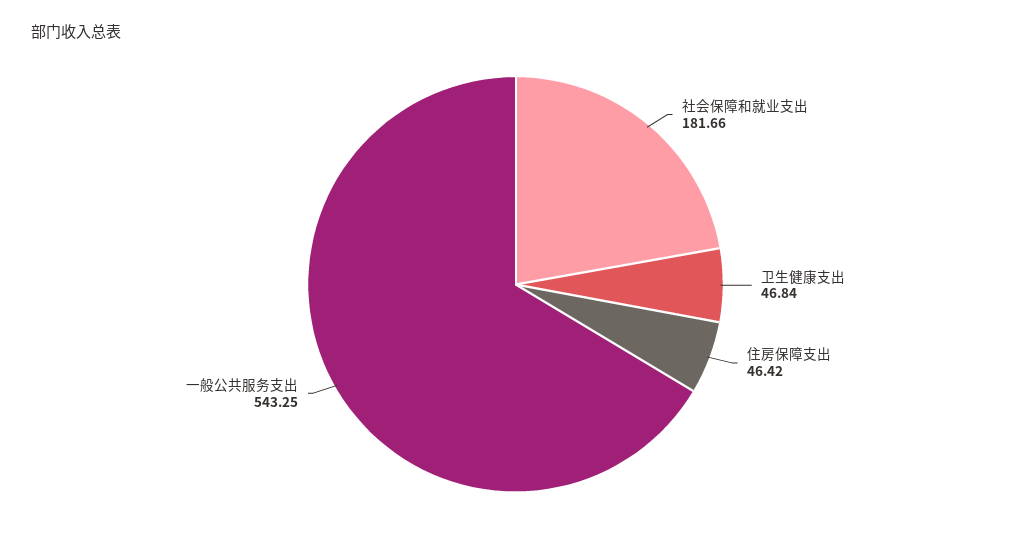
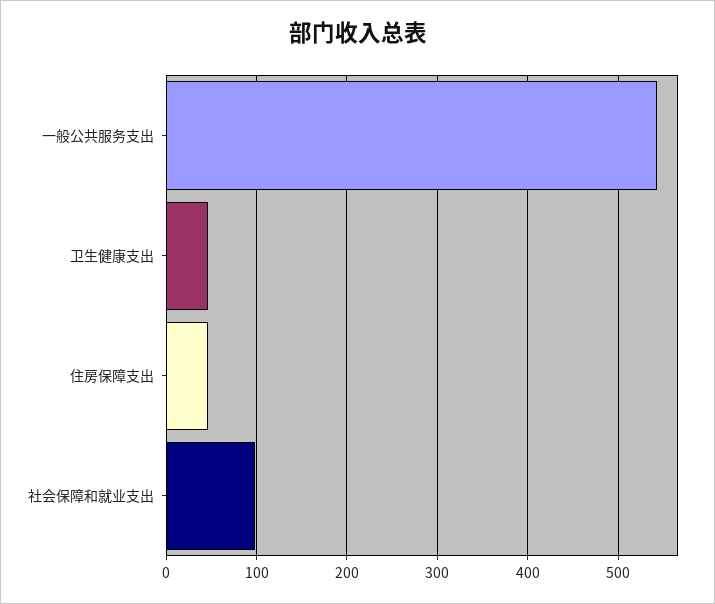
社会保障和就业支出: 181.66 -> 100

